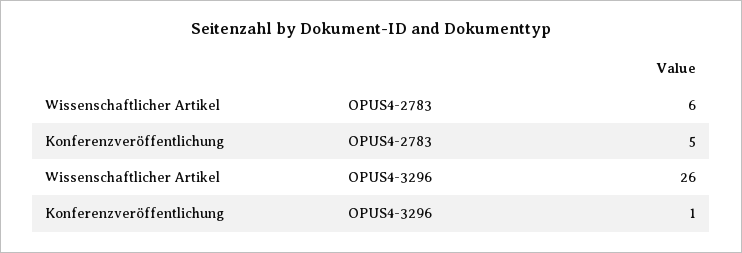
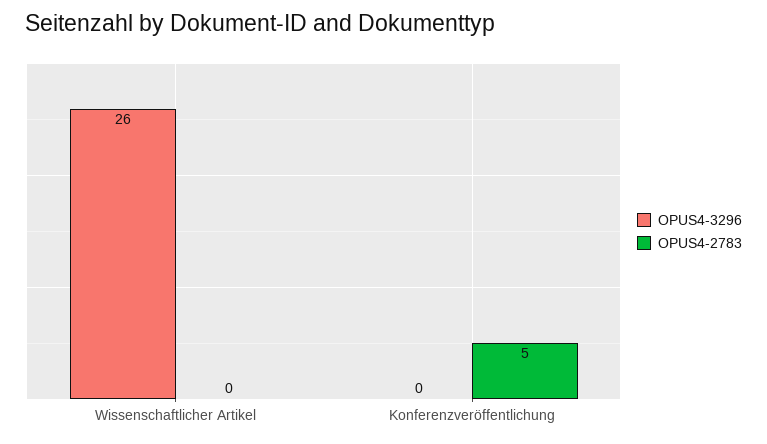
OPUS4-2783, Wissenschaftlicher Artikel: 6 -> 0
OPUS4-3296, Konferenzveröffentlichung: 1 -> 0

